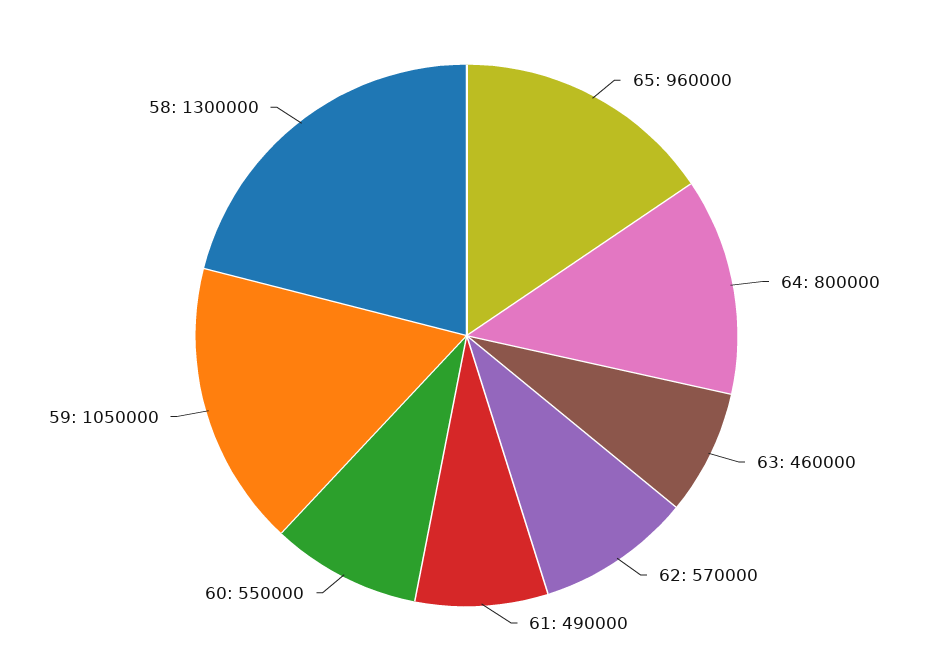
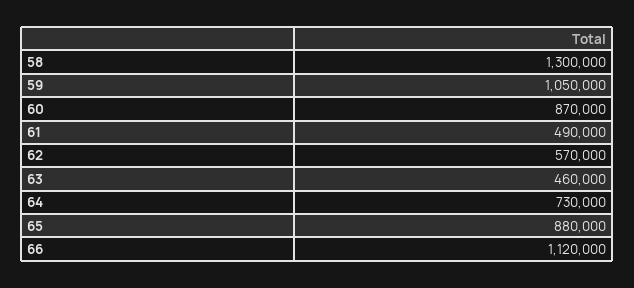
65: 960000 -> 880000
64: 800000 -> 730000
60: 550000 -> 870000
66: none -> 1120000

